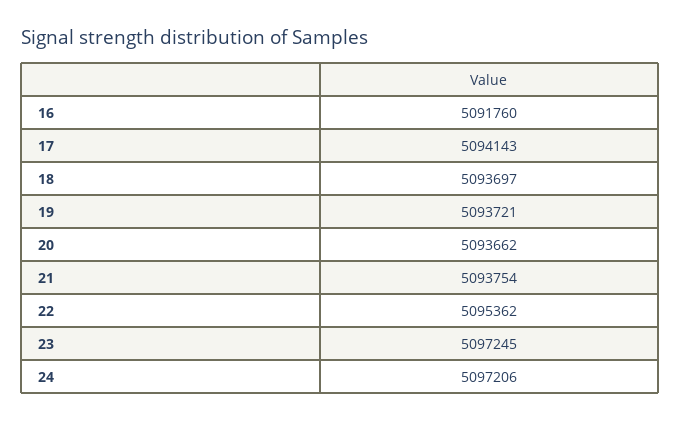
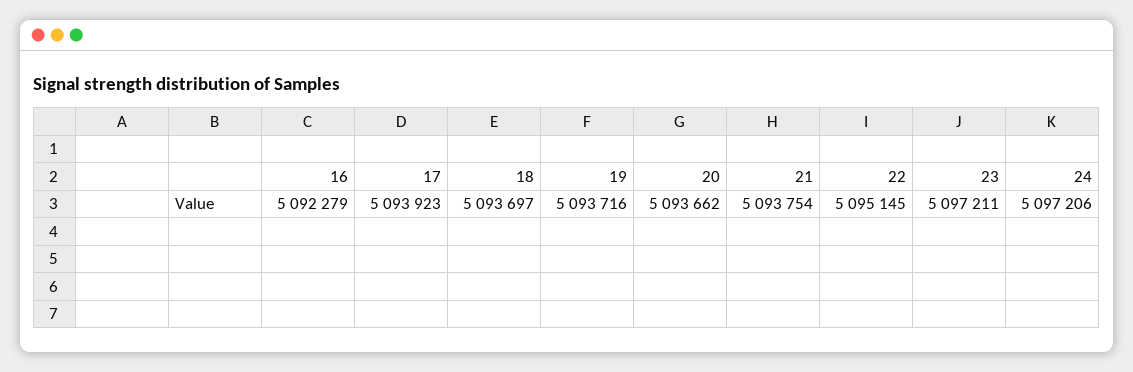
16: 5091760 -> 5092279
17: 5094143 -> 5093923
19: 5093721 -> 5093716
22: 5095362 -> 5095145
23: 5097245 -> 5097211

